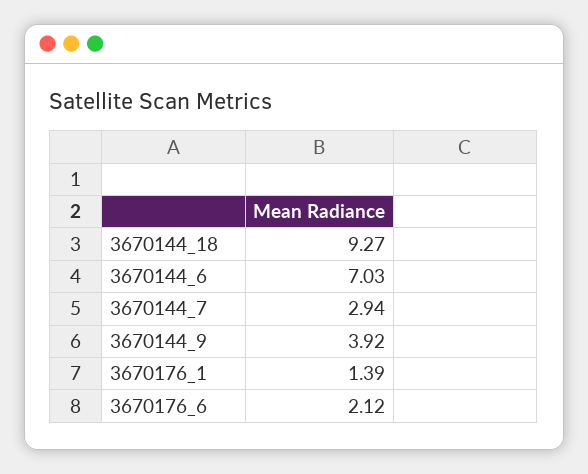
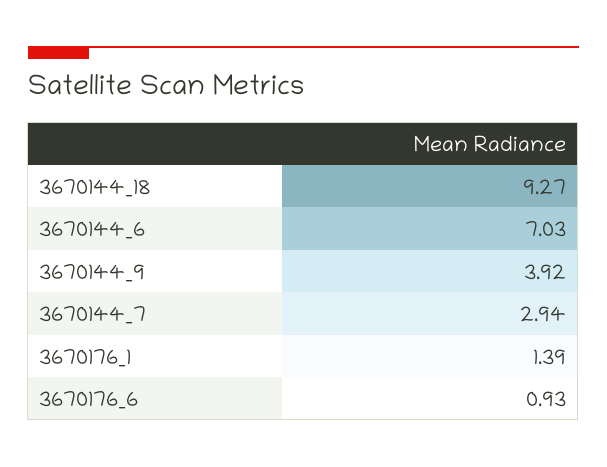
3670176_6: 2.12 -> 0.93

